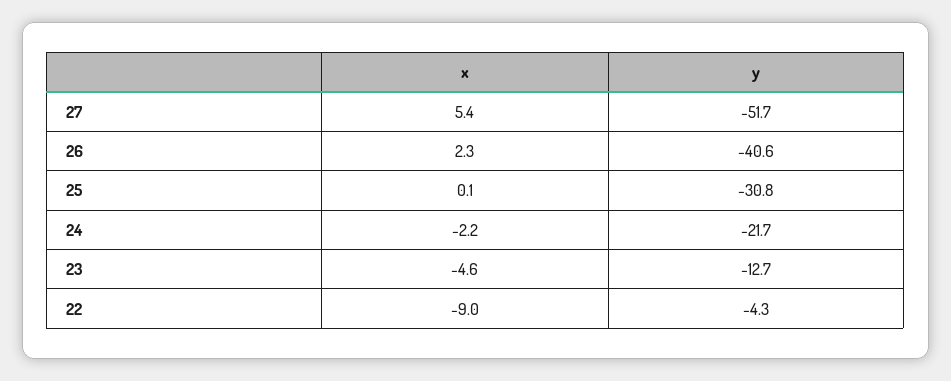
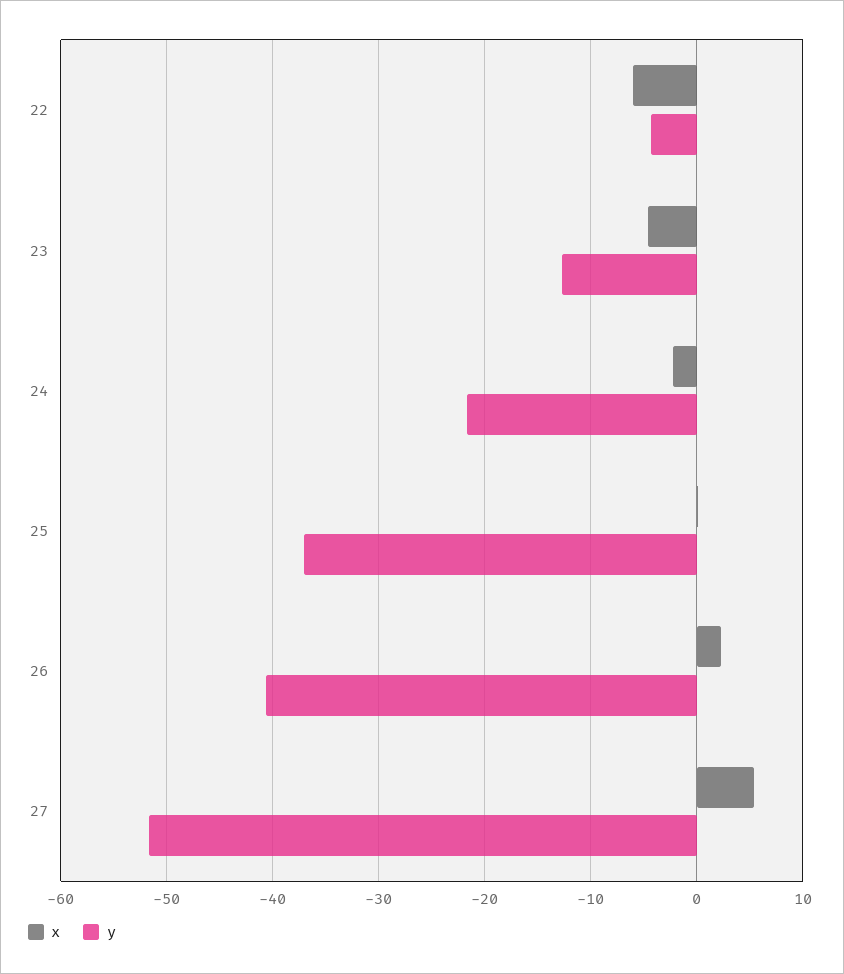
y, 25: -30.8 -> -37
x, 22: -9 -> -6

